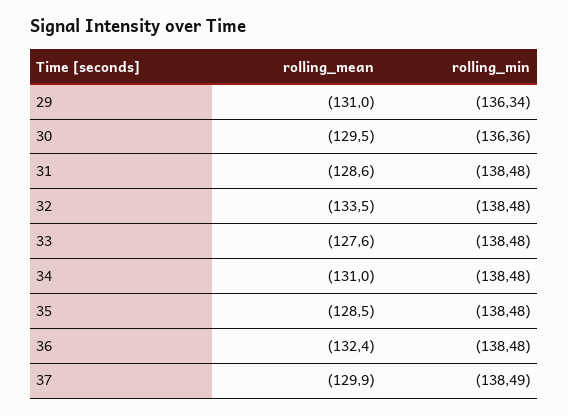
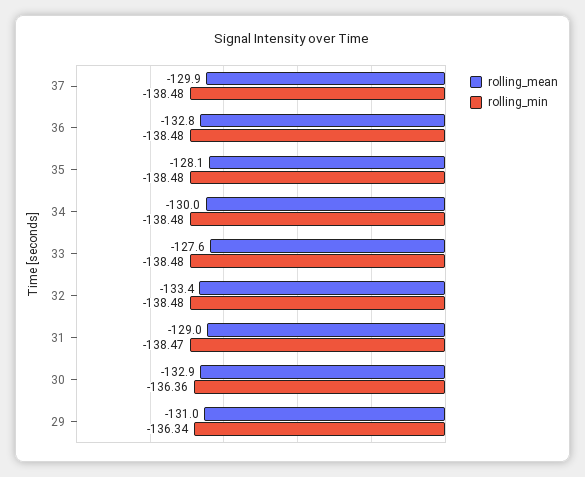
rolling_mean, 30: -129.5 -> -132.9
rolling_mean, 31: -128.6 -> -129
rolling_min, 31: -138.48 -> -138.47
rolling_mean, 32: -133.5 -> -133.4
rolling_mean, 34: -131 -> -130
rolling_mean, 35: -128.5 -> -128.1
rolling_mean, 36: -132.4 -> -132.8
rolling_min, 37: -138.49 -> -138.48

